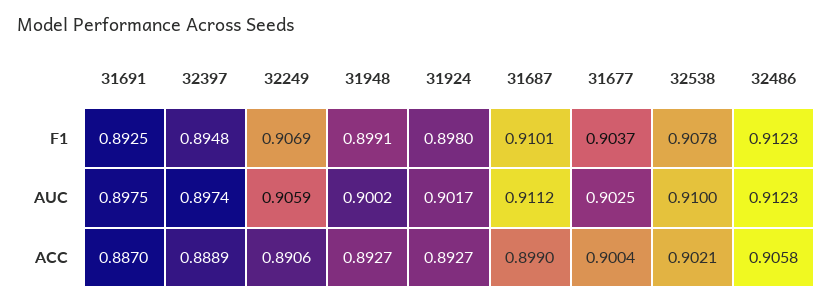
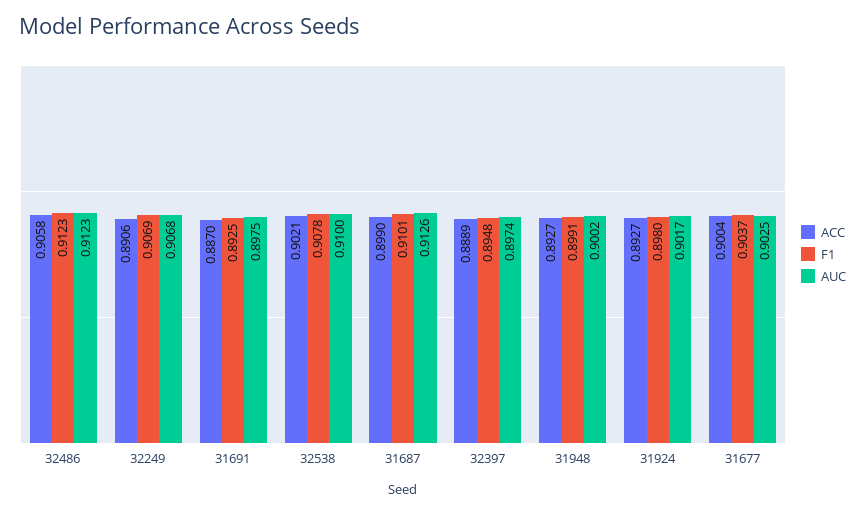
AUC, 32249: 0.9059 -> 0.9068
AUC, 31687: 0.9112 -> 0.9126

